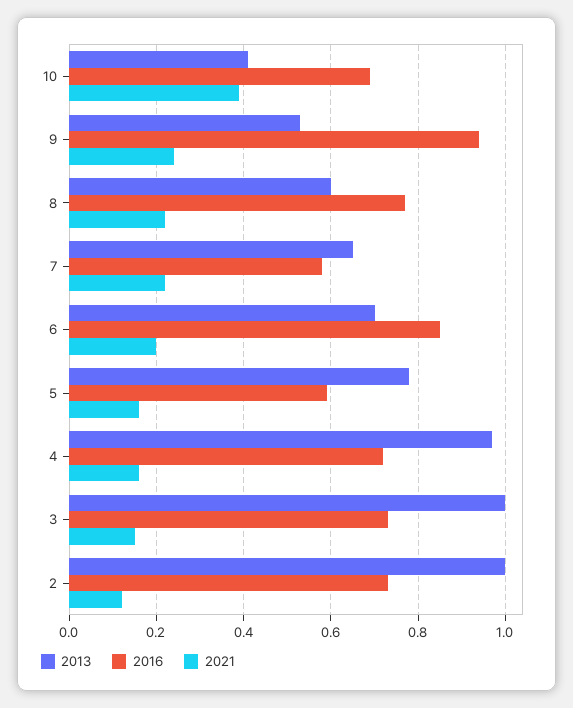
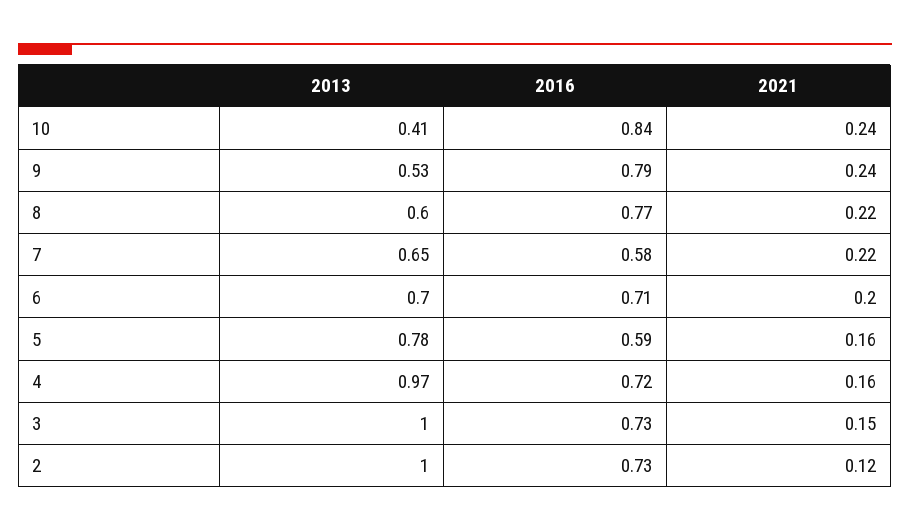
2016, 10: 0.7 -> 0.84
2021, 10: 0.4 -> 0.24
2016, 9: 0.95 -> 0.79
2016, 6: 0.85 -> 0.71

